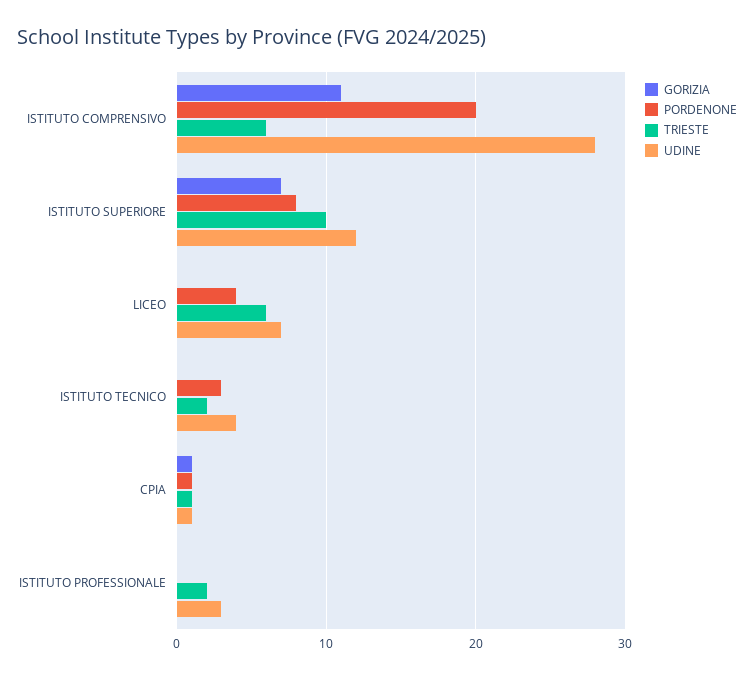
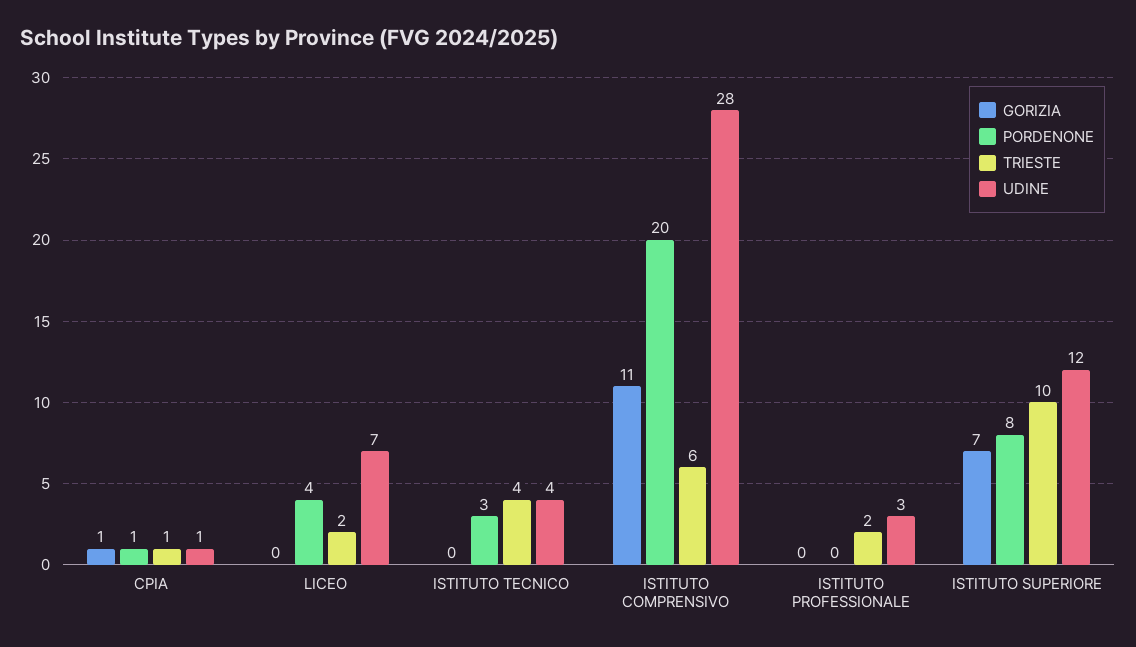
TRIESTE, LICEO: 6 -> 2
TRIESTE, ISTITUTO TECNICO: 2 -> 4

